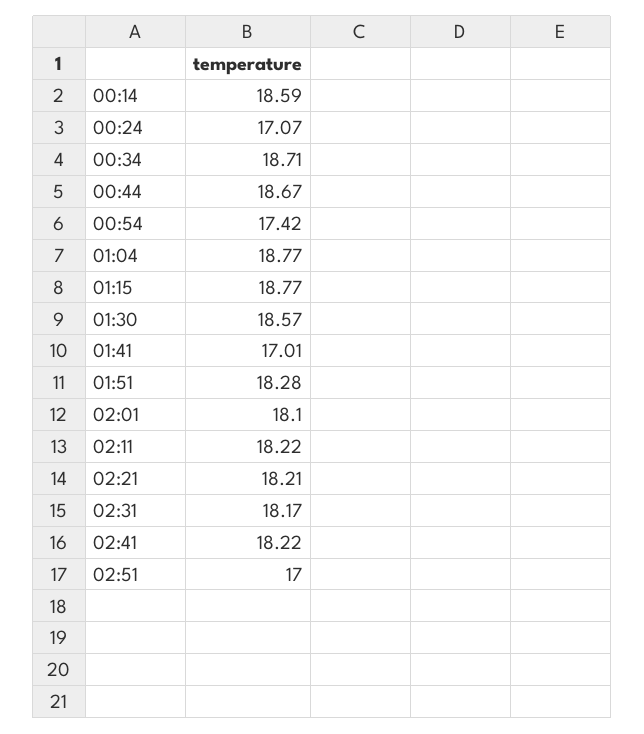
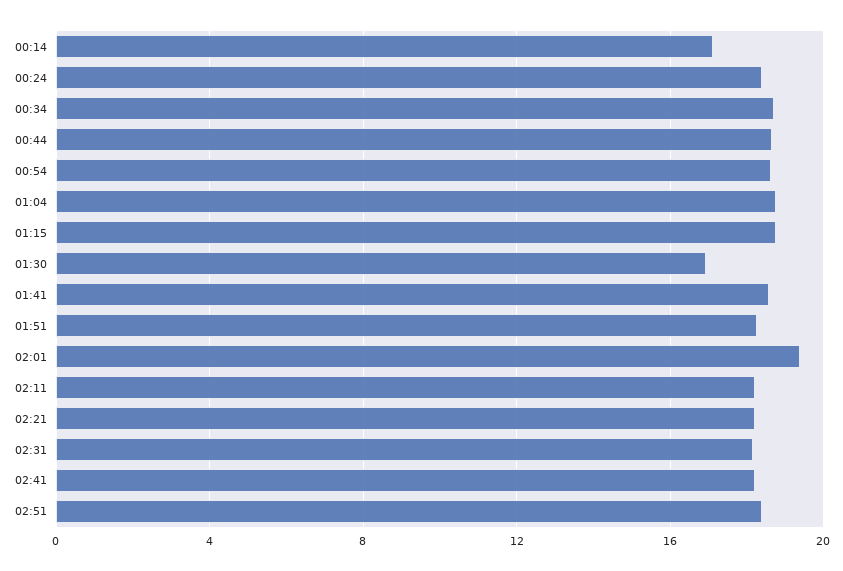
00:14: 18.59 -> 17
00:24: 17.07 -> 18.5
00:54: 17.42 -> 18.5
01:30: 18.57 -> 17
01:41: 17.01 -> 18.5
02:01: 18.1 -> 19.5
02:51: 17 -> 18.5

